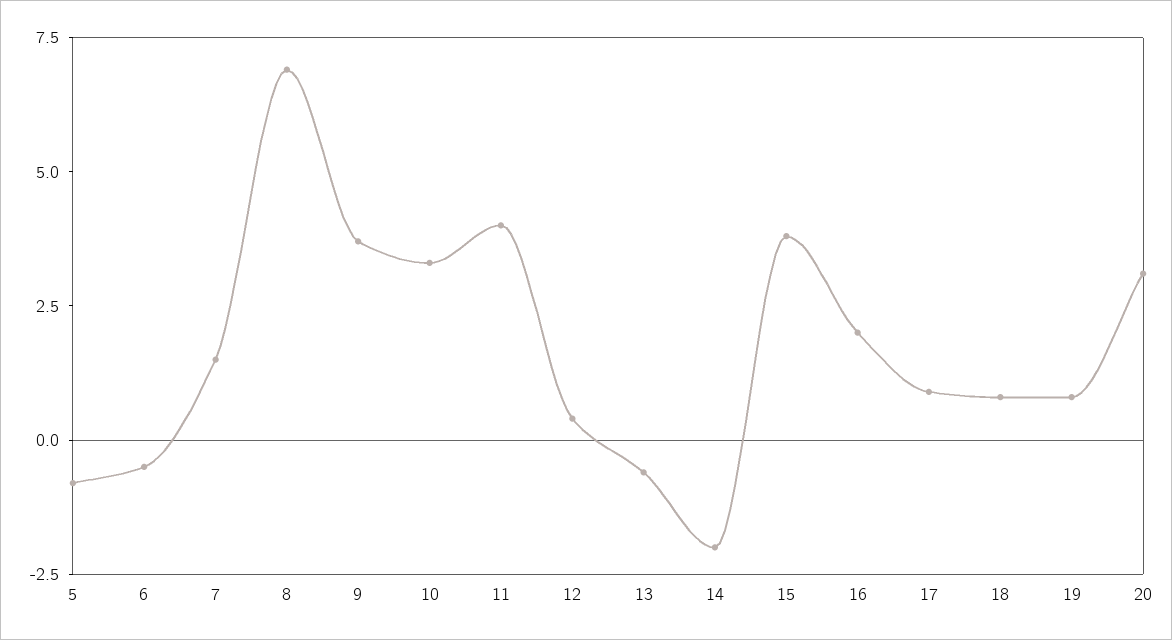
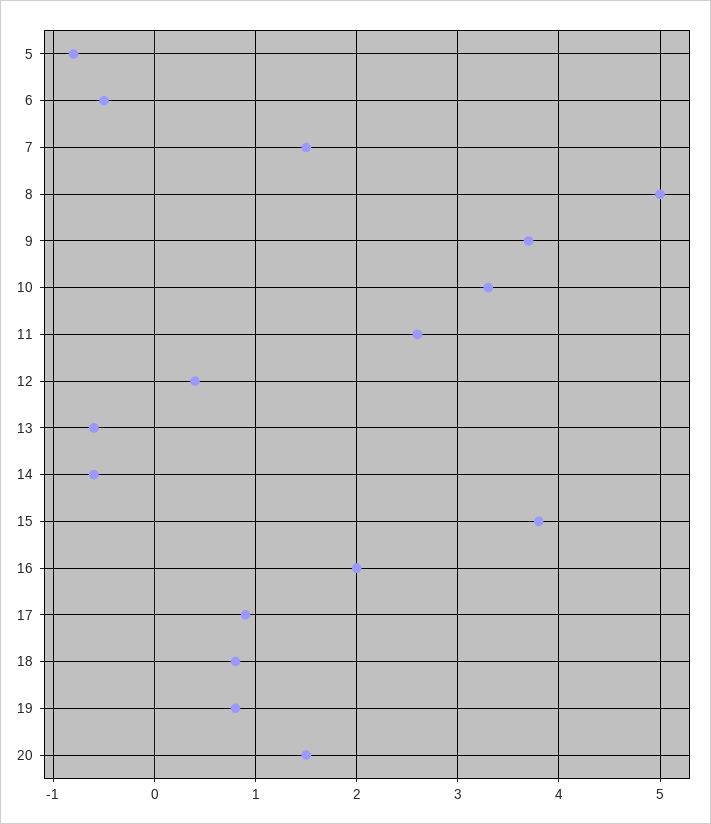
8: 7 -> 5
11: 4 -> 2.6
14: -2 -> -0.6
20: 3 -> 1.5

